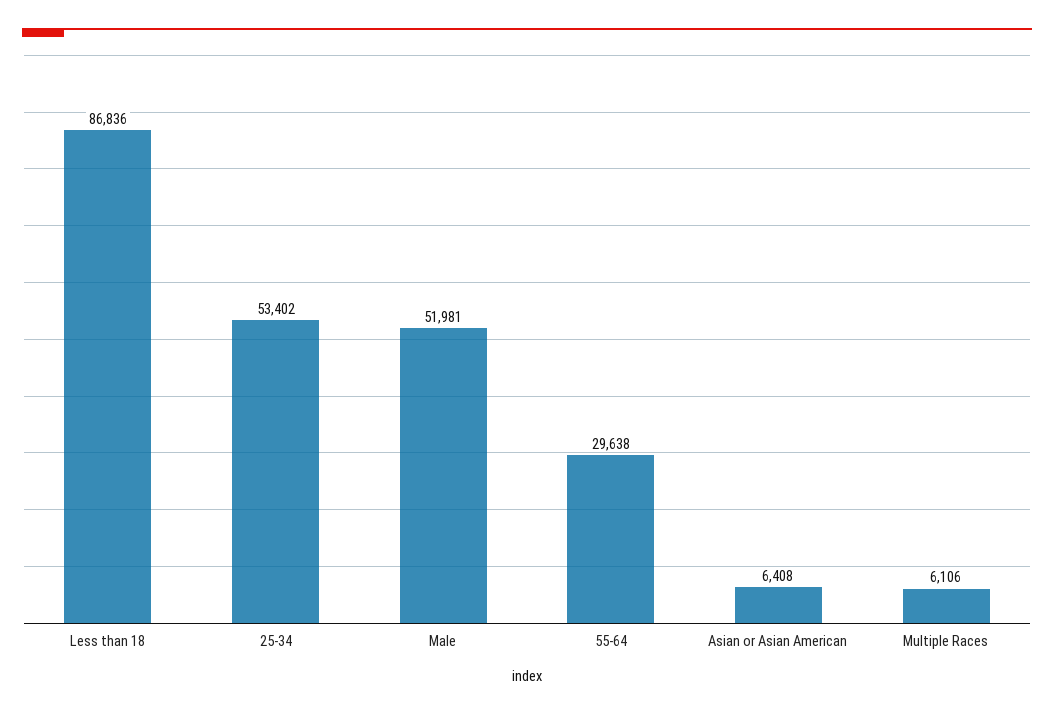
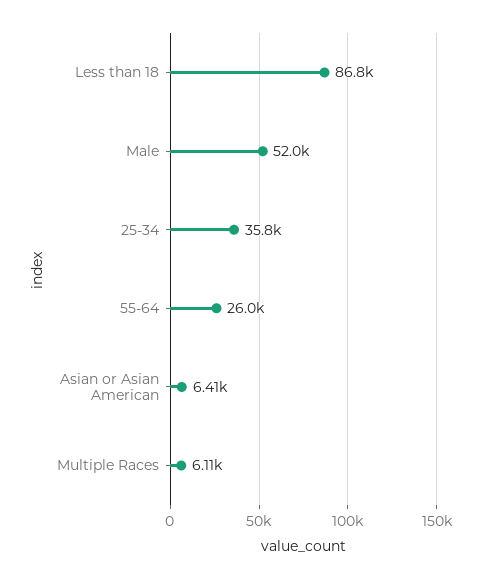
25-34: 53402 -> 35800
55-64: 29638 -> 26000

